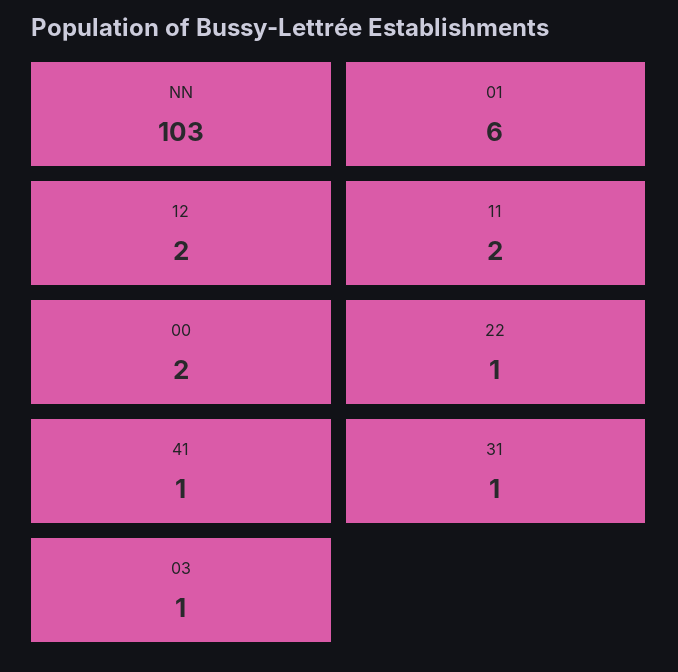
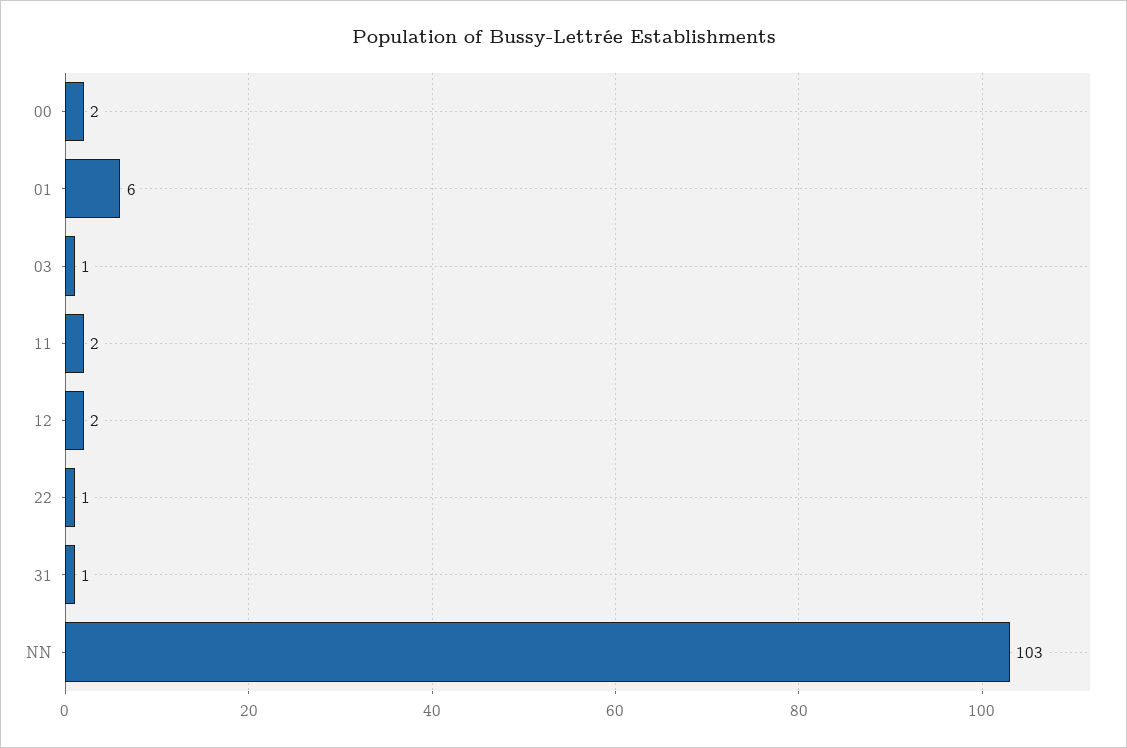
41: 1 -> none

